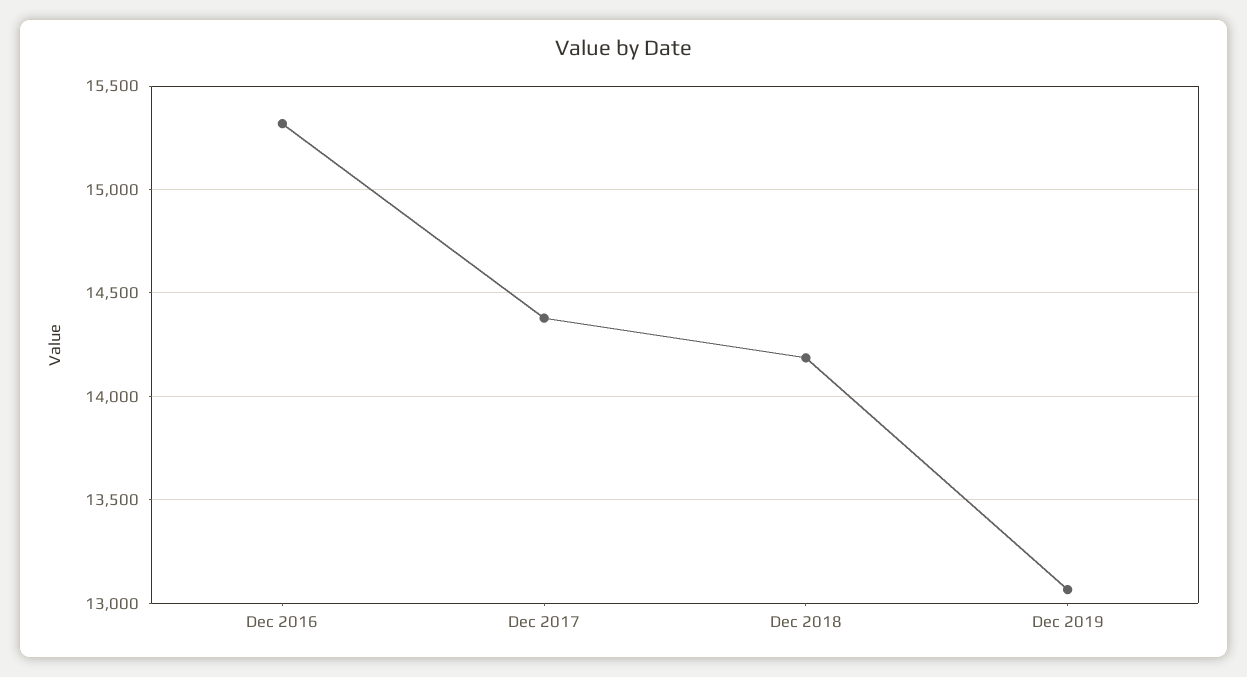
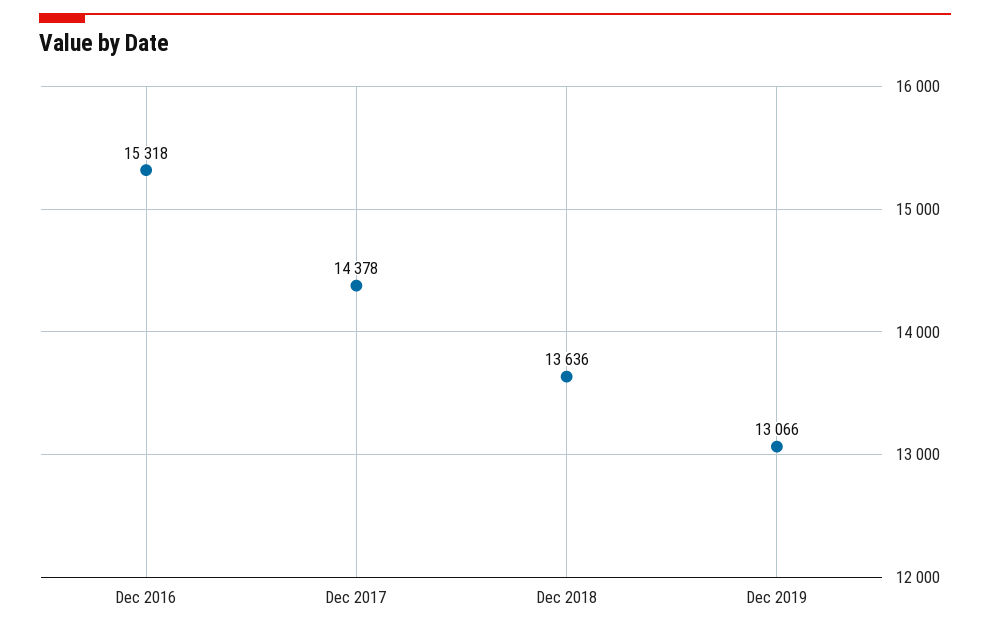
Dec 2018: 14200 -> 13636

